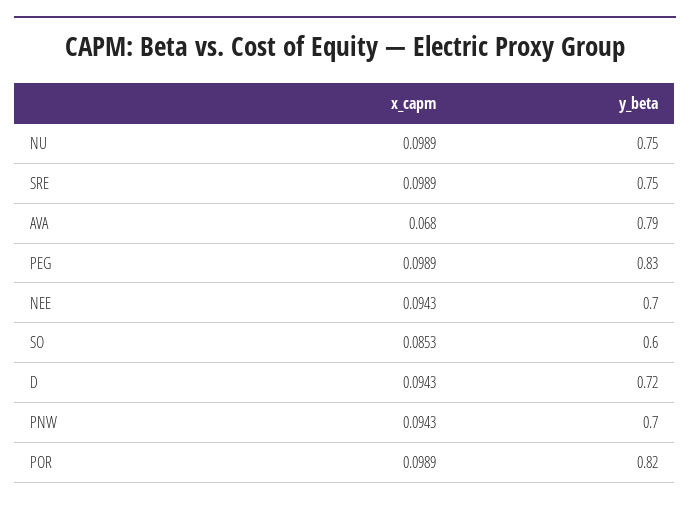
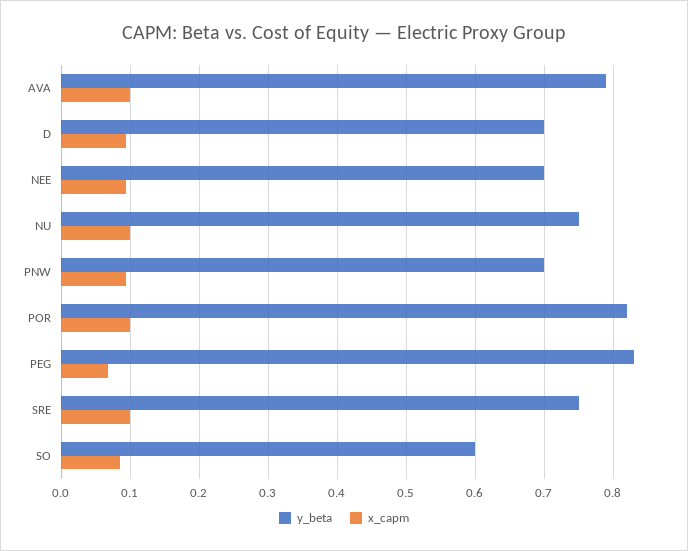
x_capm, AVA: 0.068 -> 0.1
x_capm, PEG: 0.0989 -> 0.07
y_beta, D: 0.72 -> 0.7

